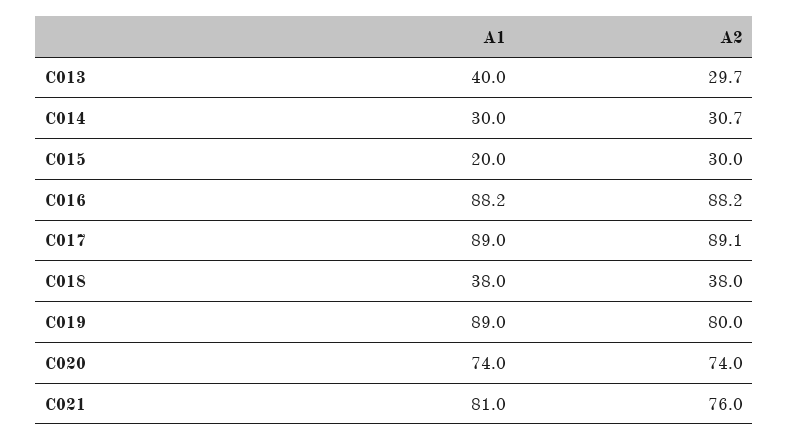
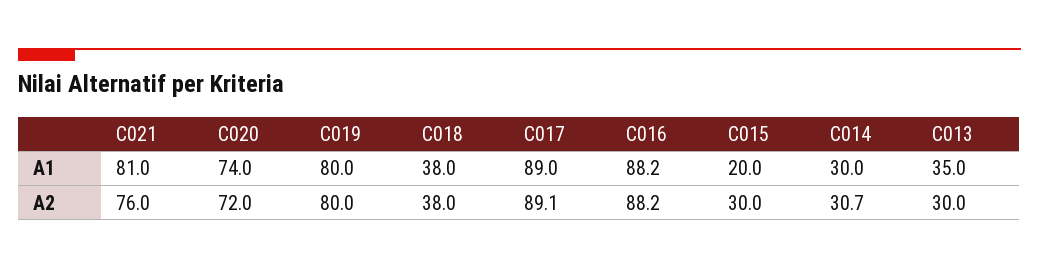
A1, C013: 40 -> 35
A2, C013: 29.7 -> 30
A1, C019: 89 -> 80
A2, C020: 74 -> 72

